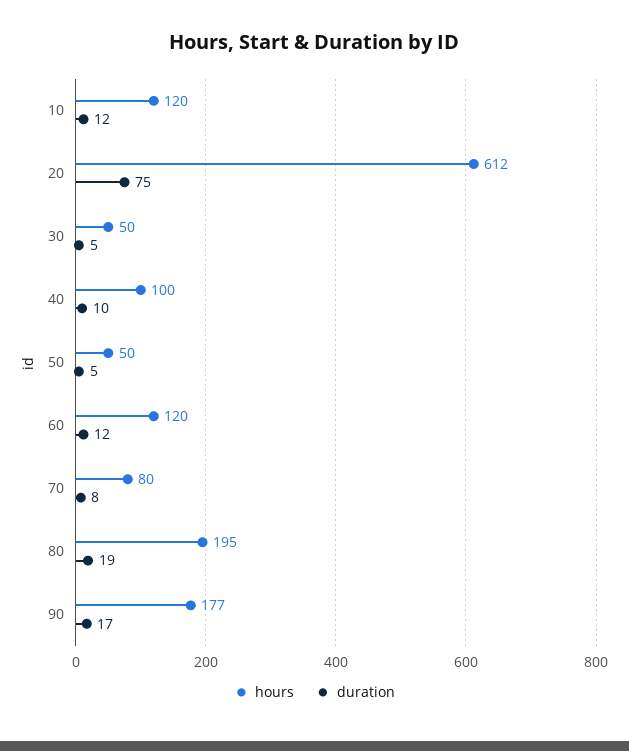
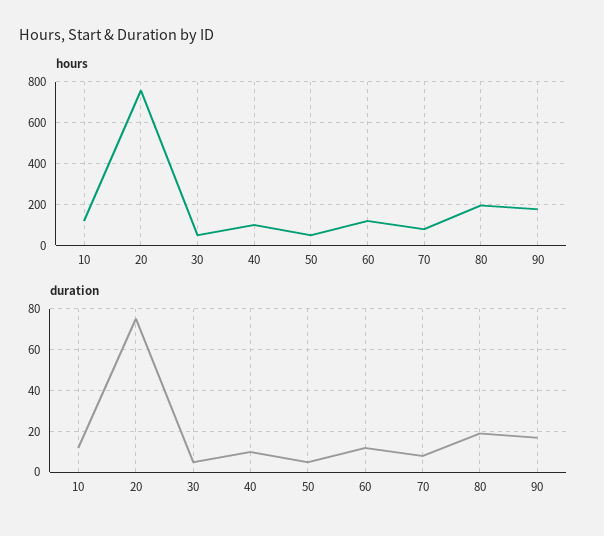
hours, 20: 612 -> 750

